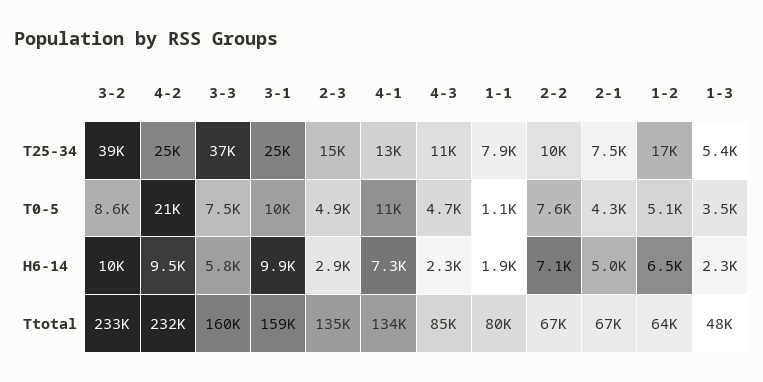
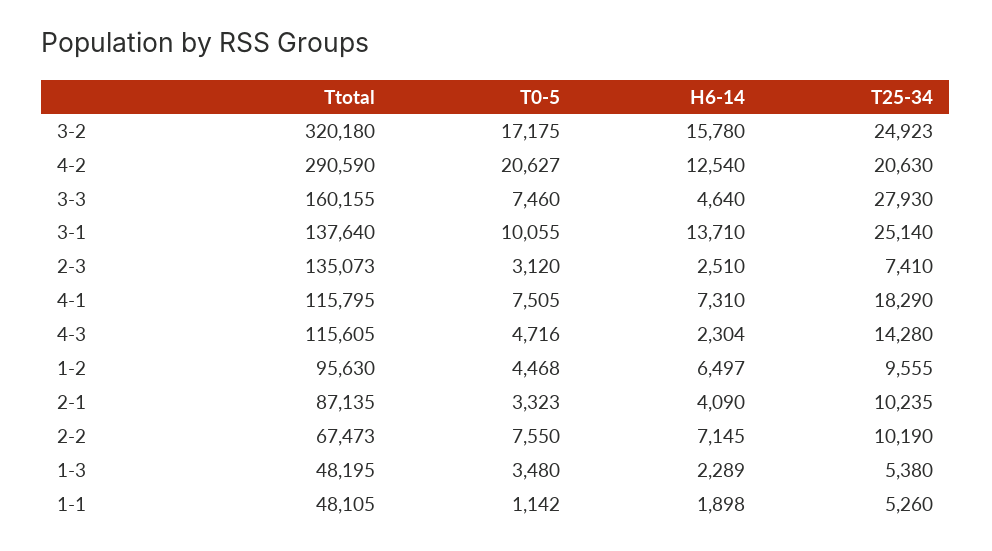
3-2, T25-34: 39000 -> 24923
4-2, T25-34: 25000 -> 20630
3-3, T25-34: 37000 -> 27930
2-3, T25-34: 15000 -> 7410
4-1, T25-34: 13000 -> 18290
4-3, T25-34: 11000 -> 14280
1-1, T25-34: 7900 -> 5260
2-1, T25-34: 7500 -> 10235
1-2, T25-34: 17000 -> 9555
3-2, T0-5: 8600 -> 17175
2-3, T0-5: 4900 -> 3120
4-1, T0-5: 11000 -> 7505
2-1, T0-5: 4300 -> 3323
1-2, T0-5: 5100 -> 4468
3-2, H6-14: 10000 -> 15780
4-2, H6-14: 9500 -> 12540
3-3, H6-14: 5800 -> 4640
3-1, H6-14: 9900 -> 13710
2-3, H6-14: 2900 -> 2510
2-1, H6-14: 5000 -> 4090
3-2, Ttotal: 233000 -> 320180
4-2, Ttotal: 232000 -> 290590
3-1, Ttotal: 159000 -> 137640
4-1, Ttotal: 134000 -> 115795
4-3, Ttotal: 85000 -> 115605
1-1, Ttotal: 80000 -> 48105
2-1, Ttotal: 67000 -> 87135
1-2, Ttotal: 64000 -> 95630

